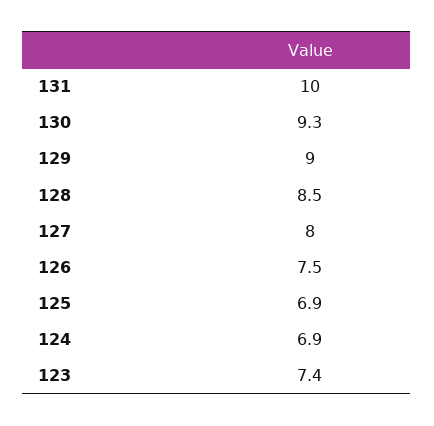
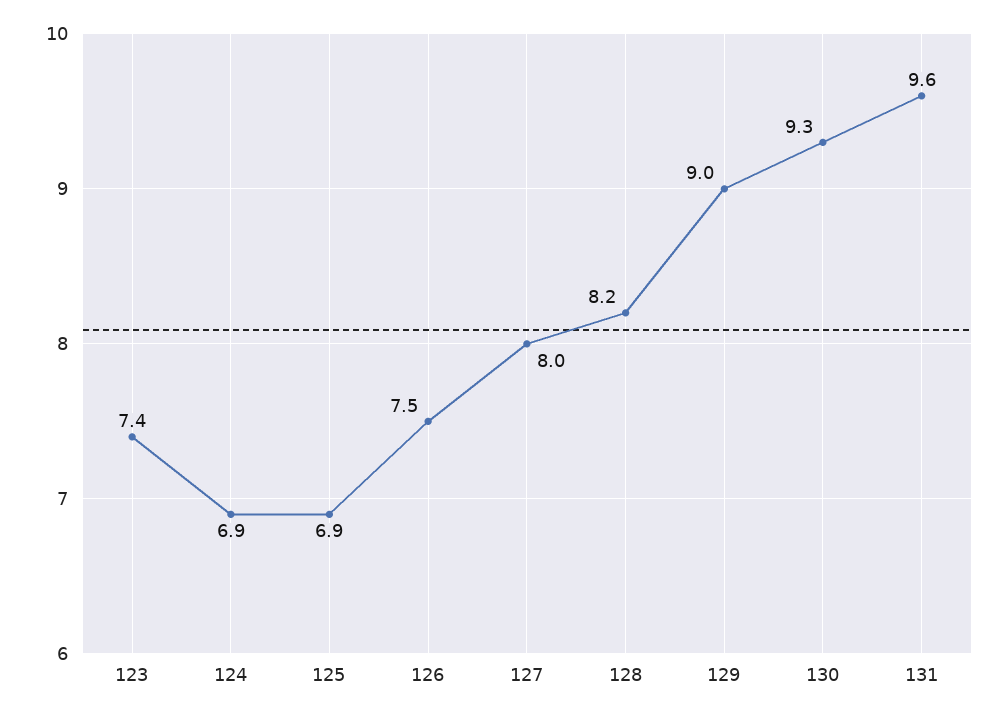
131: 10 -> 9.6
128: 8.5 -> 8.2

